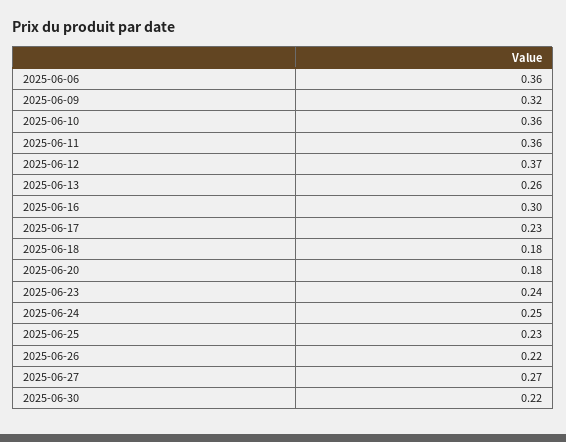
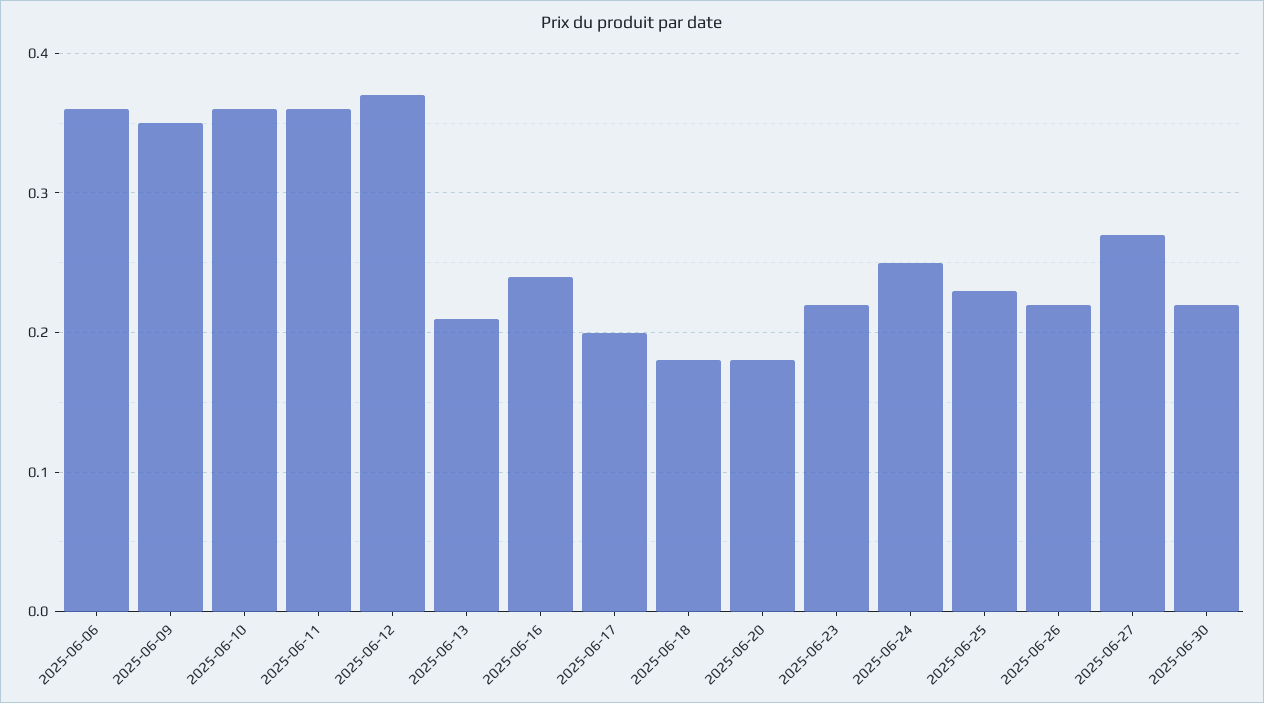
2025-06-09: 0.32 -> 0.35
2025-06-13: 0.26 -> 0.21
2025-06-16: 0.3 -> 0.24
2025-06-17: 0.23 -> 0.2
2025-06-23: 0.24 -> 0.22

